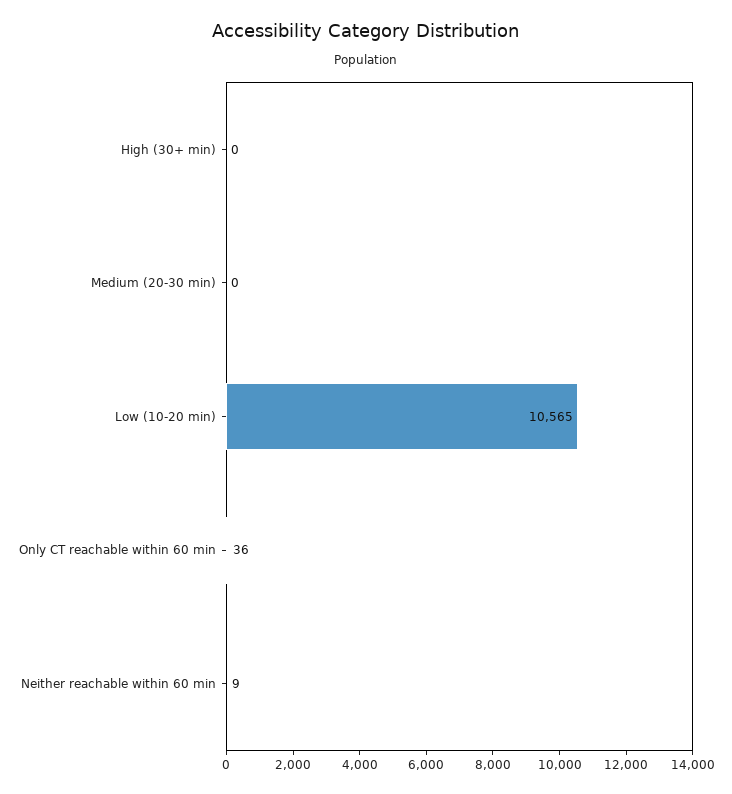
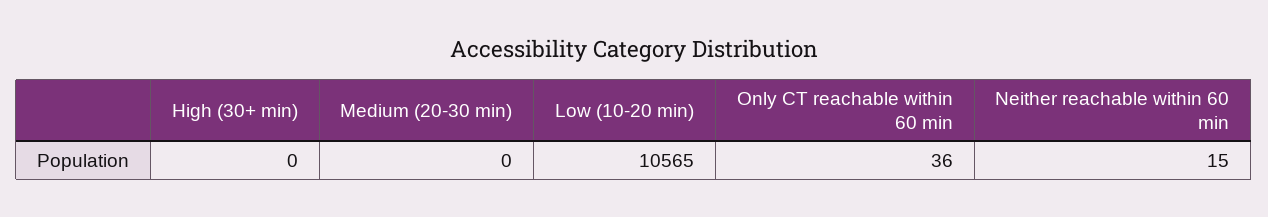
Neither reachable within 60 min: 9 -> 15

